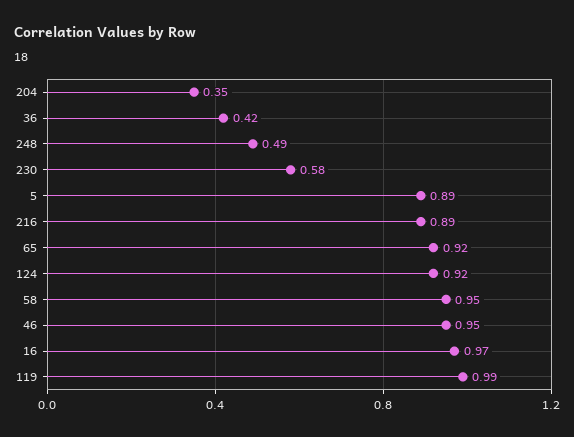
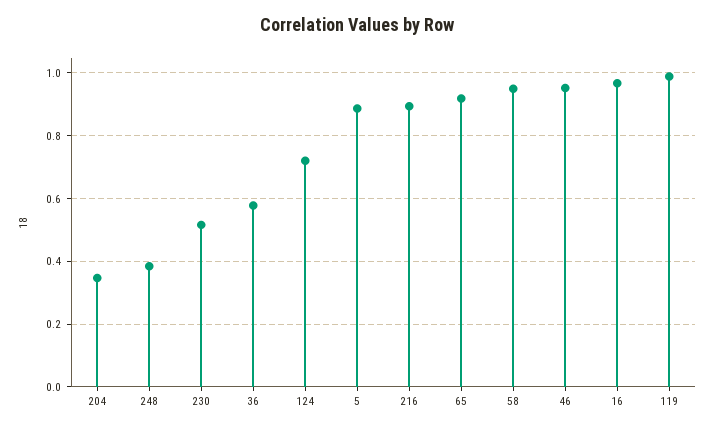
36: 0.42 -> 0.58
248: 0.49 -> 0.38
230: 0.58 -> 0.52
124: 0.92 -> 0.72

